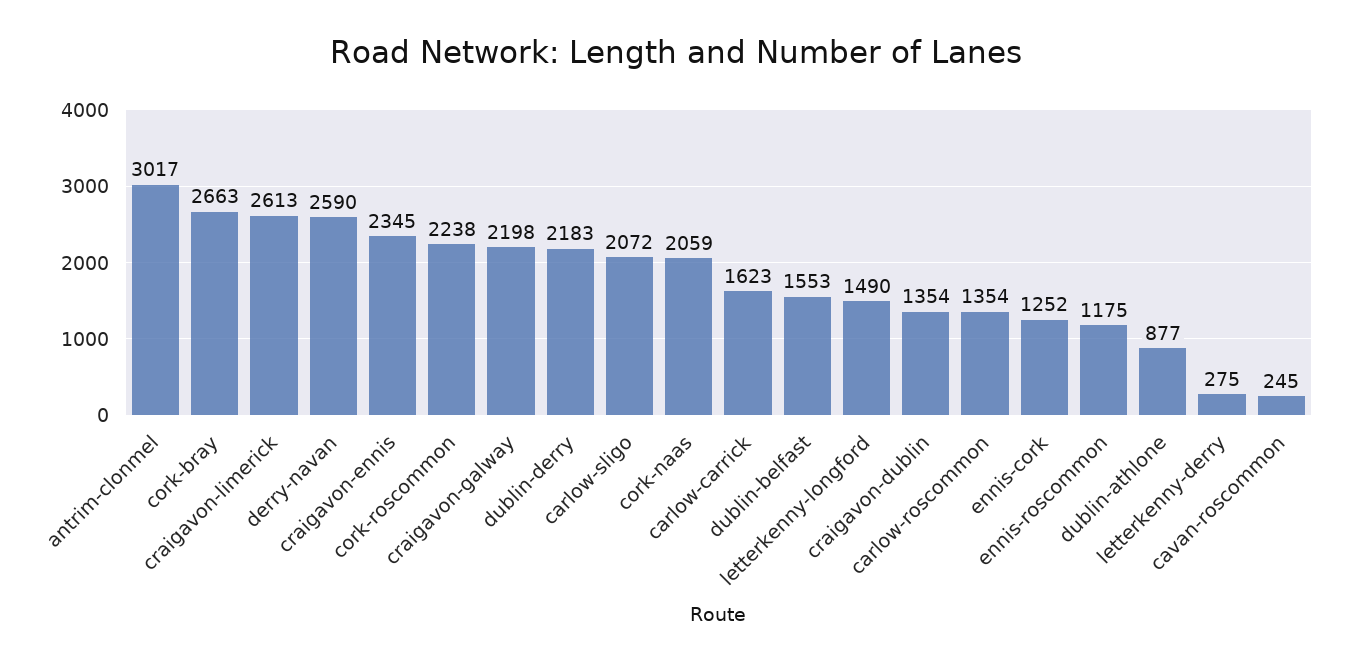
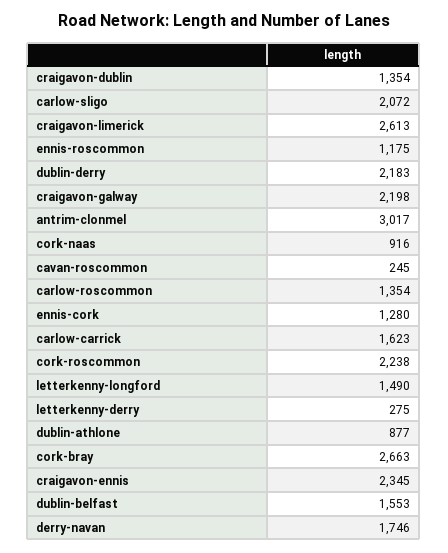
derry-navan: 2590 -> 1746
cork-naas: 2059 -> 916
ennis-cork: 1252 -> 1280

